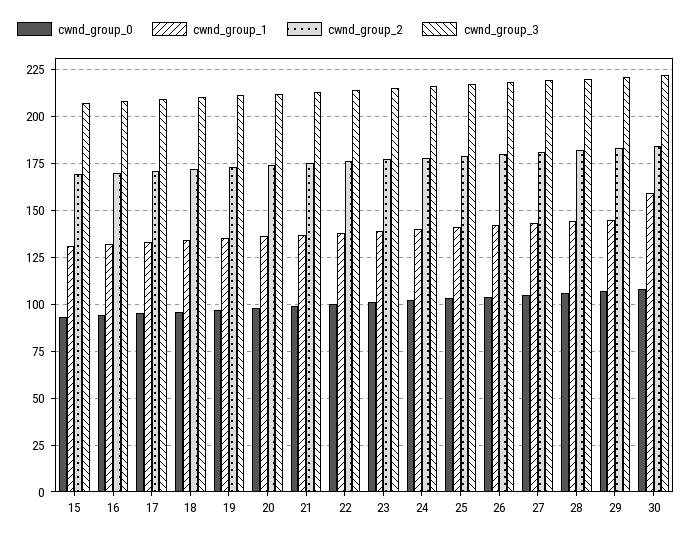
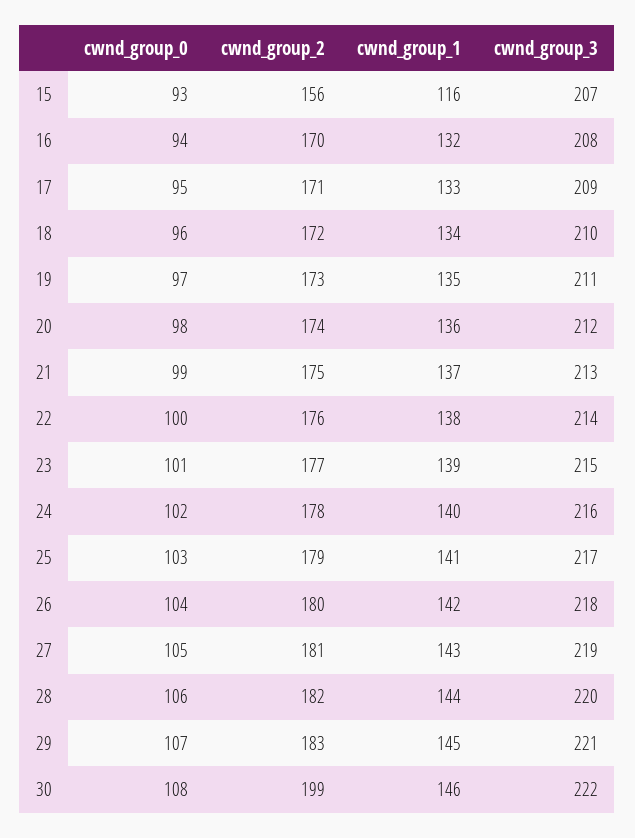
cwnd_group_1, 15: 130 -> 116
cwnd_group_2, 15: 170 -> 156
cwnd_group_1, 30: 160 -> 146
cwnd_group_2, 30: 185 -> 199

